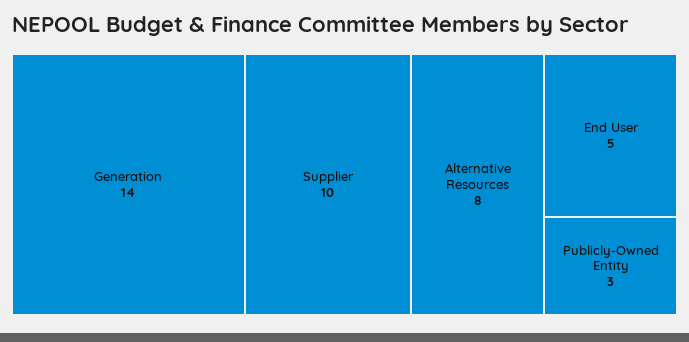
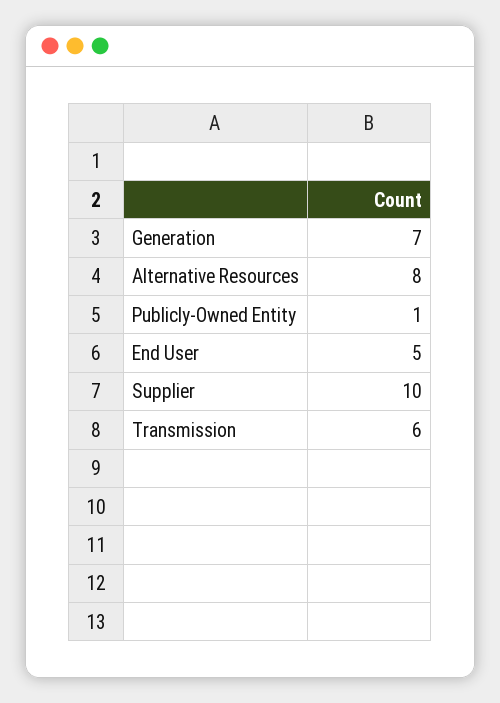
Generation: 14 -> 7
Publicly-Owned Entity: 3 -> 1
Transmission: none -> 6

